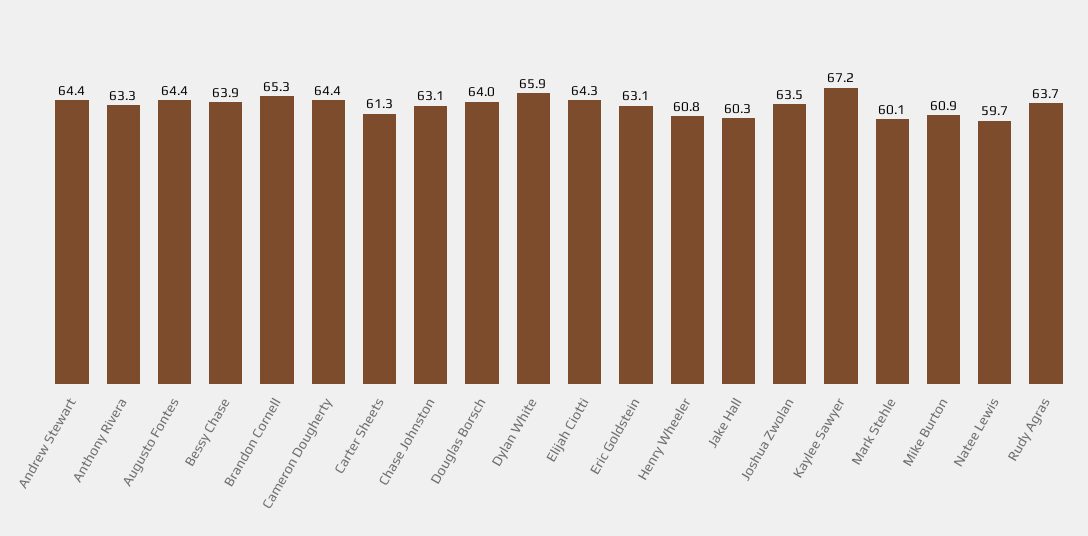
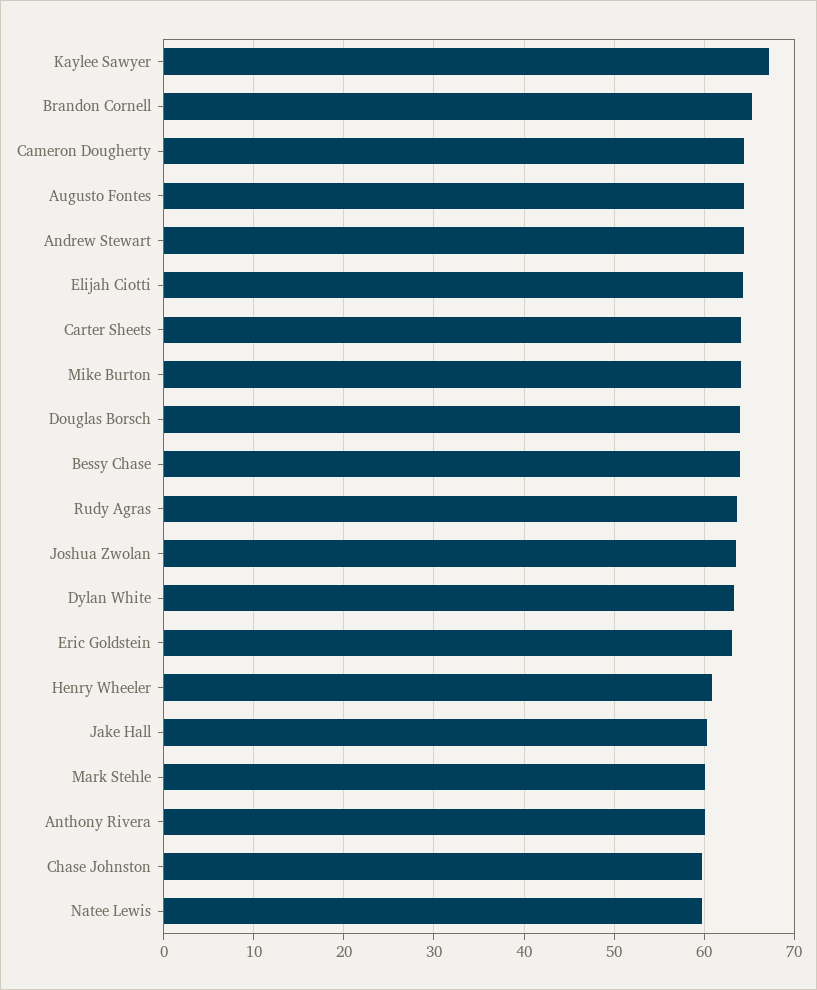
Anthony Rivera: 63.3 -> 60
Carter Sheets: 61.3 -> 64
Chase Johnston: 63.1 -> 60
Dylan White: 65.9 -> 63
Mike Burton: 60.9 -> 64

